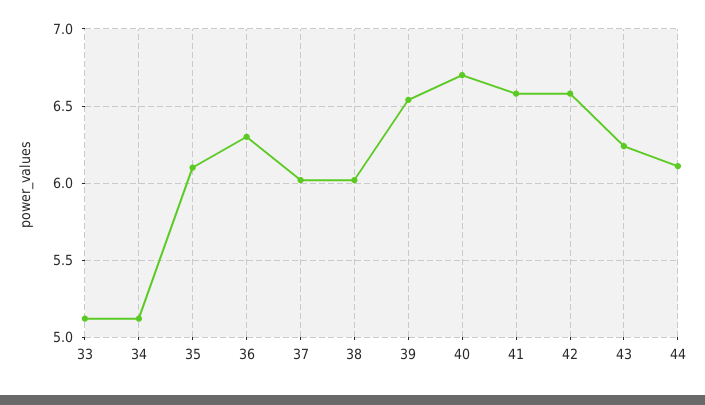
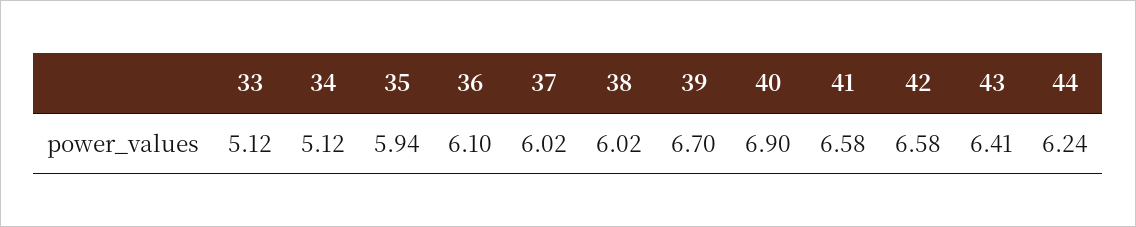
35: 6.1 -> 5.94
36: 6.3 -> 6.1
39: 6.55 -> 6.7
40: 6.7 -> 6.9
43: 6.25 -> 6.41
44: 6.1 -> 6.24

